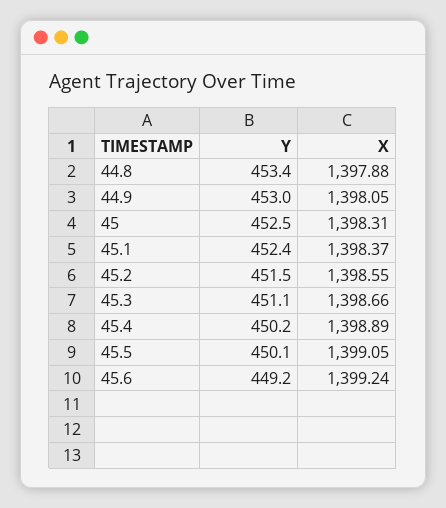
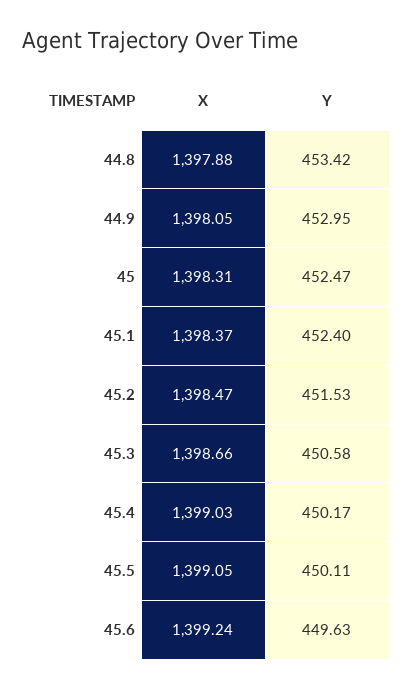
X, 45.2: 1398.55 -> 1398.47
Y, 45.3: 451.1 -> 450.58
X, 45.4: 1398.89 -> 1399.03
Y, 45.6: 449.2 -> 449.63

